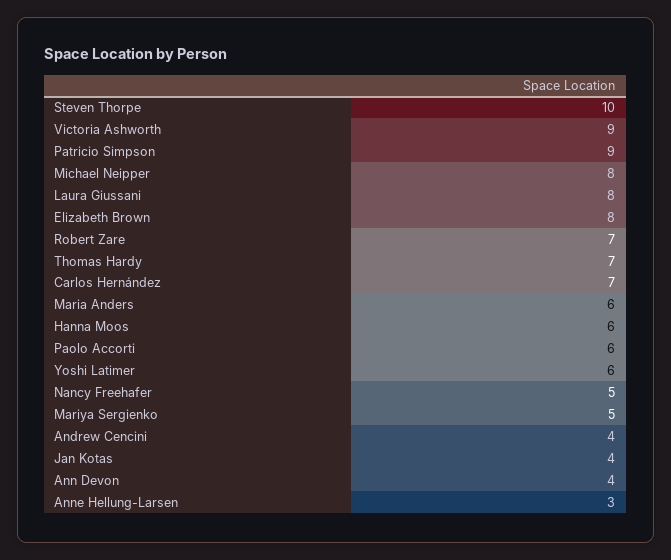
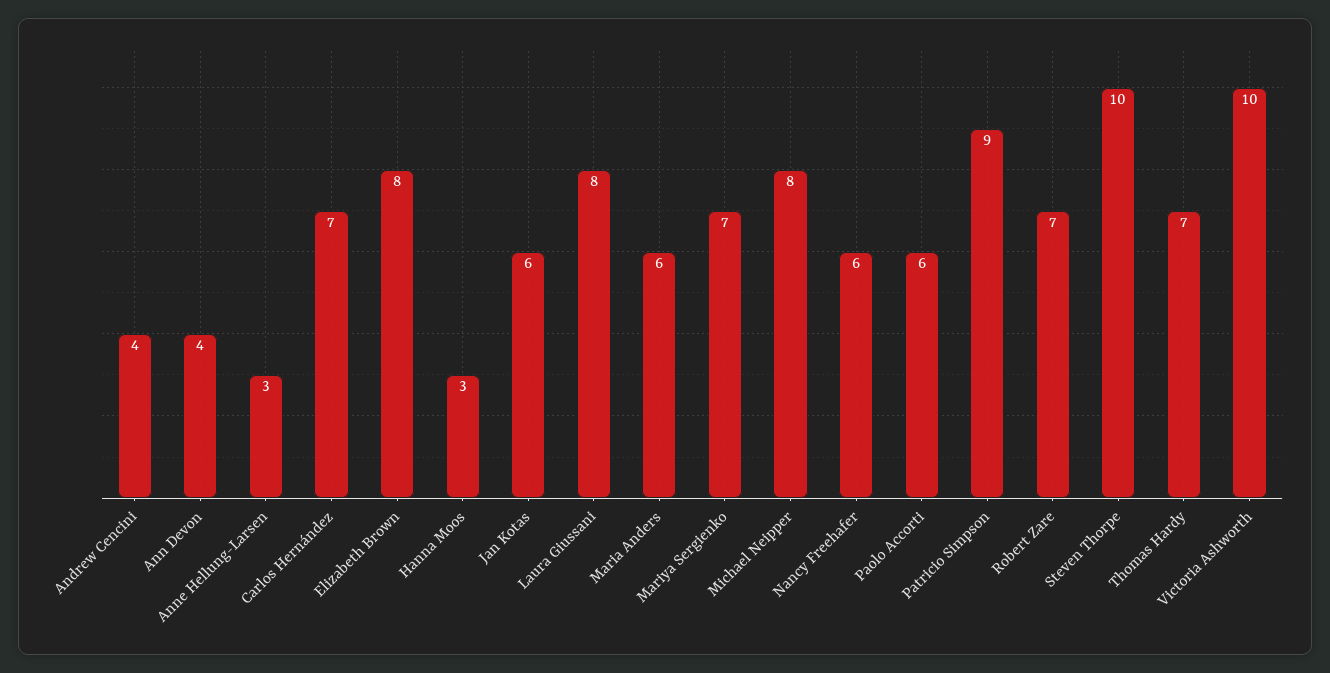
Victoria Ashworth: 9 -> 10
Hanna Moos: 6 -> 3
Yoshi Latimer: 6 -> none
Nancy Freehafer: 5 -> 6
Mariya Sergienko: 5 -> 7
Jan Kotas: 4 -> 6

